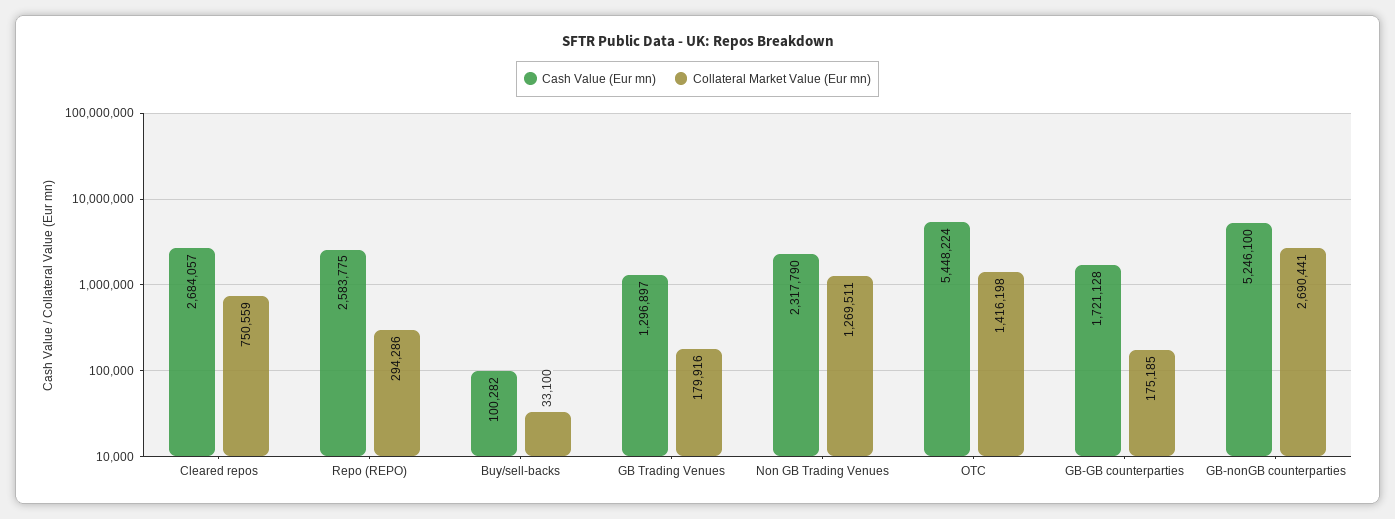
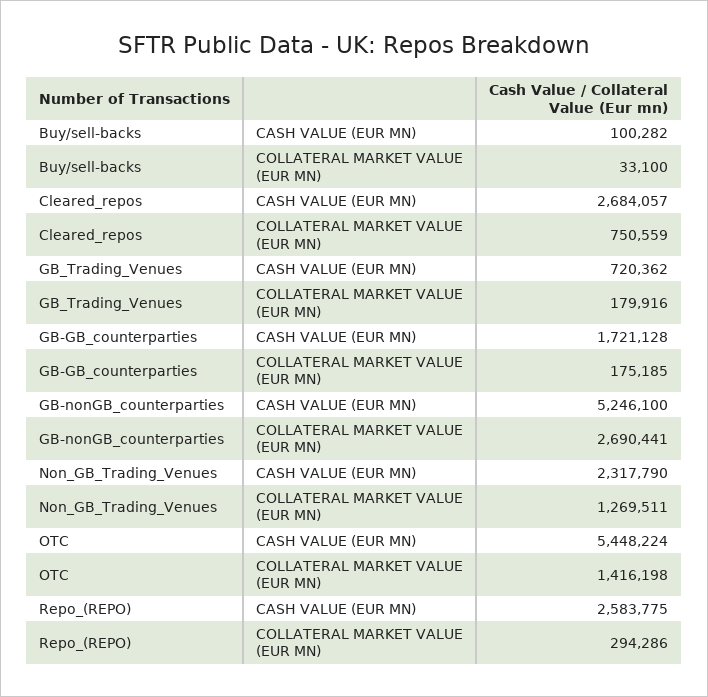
Cash Value (Eur mn), GB Trading Venues: 1296897 -> 720362

